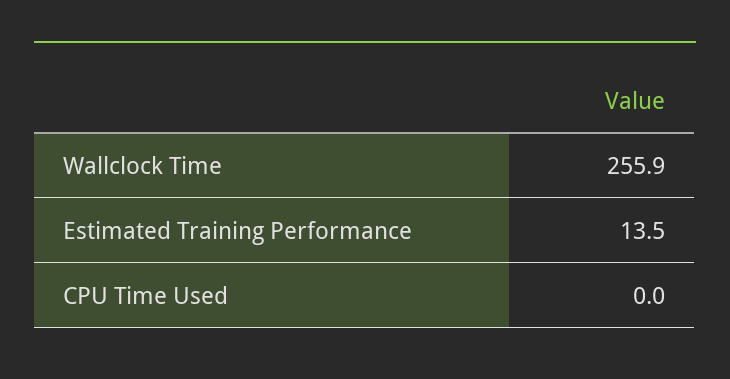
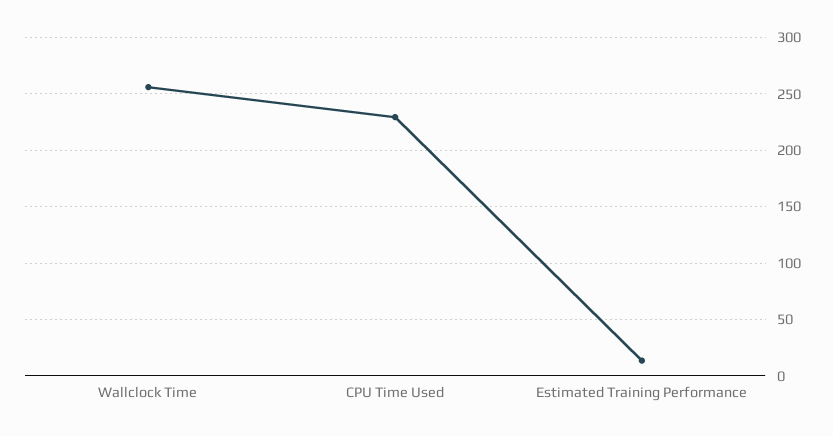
CPU Time Used: 0 -> 230

